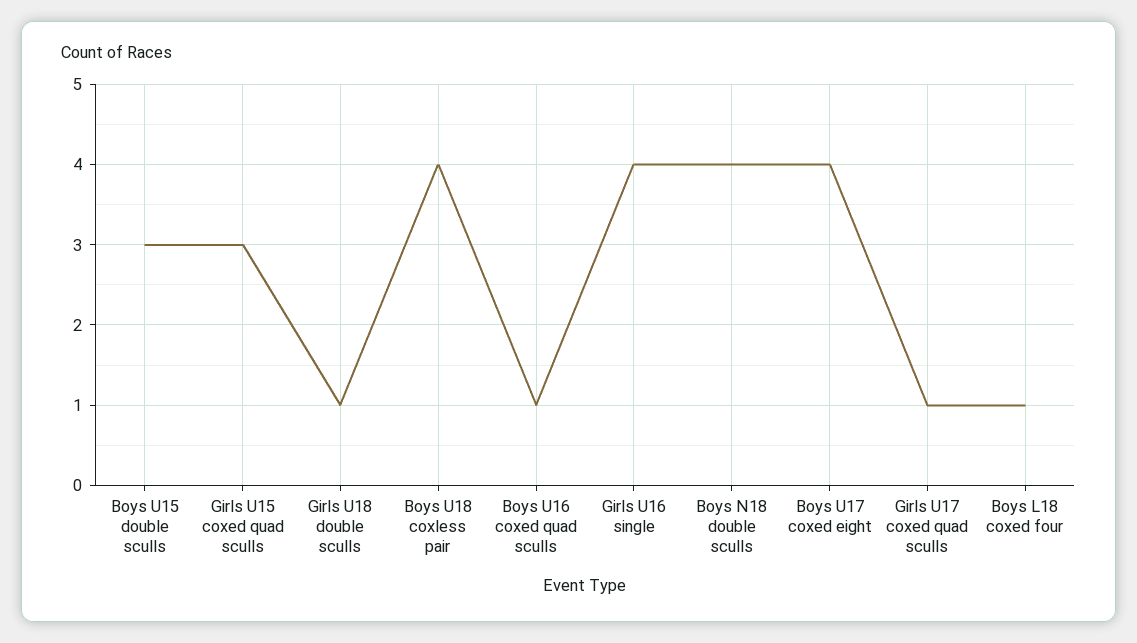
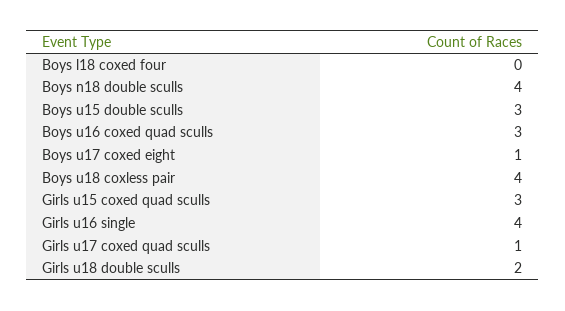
Girls U18 double sculls: 1 -> 2
Boys U16 coxed quad sculls: 1 -> 3
Boys U17 coxed eight: 4 -> 1
Boys L18 coxed four: 1 -> 0

